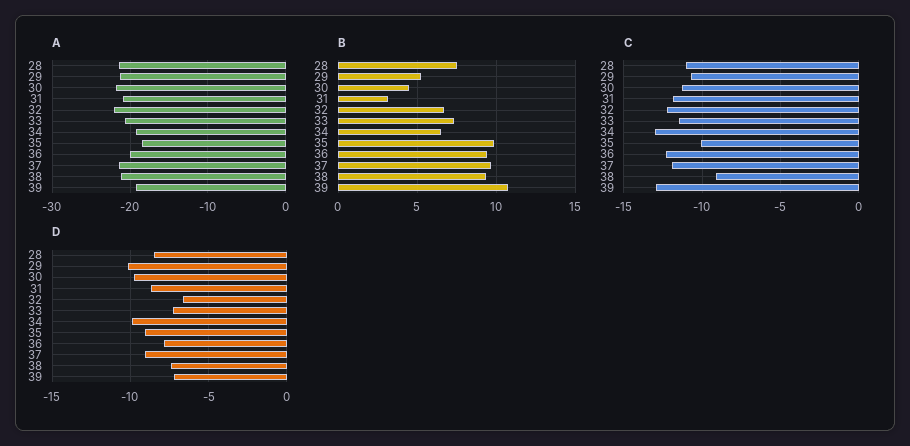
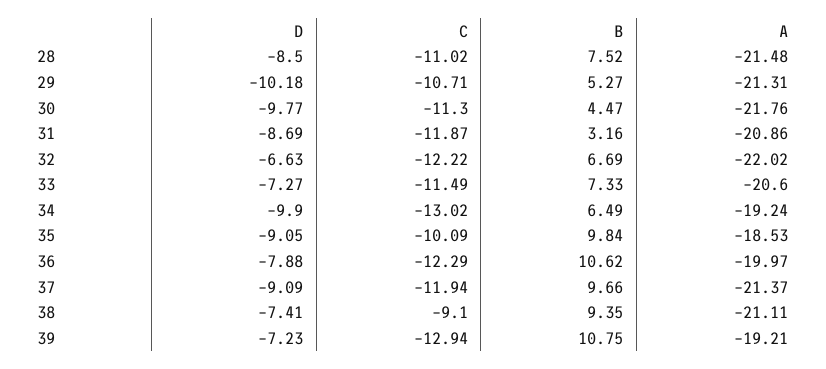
B, 36: 9.5 -> 10.62

